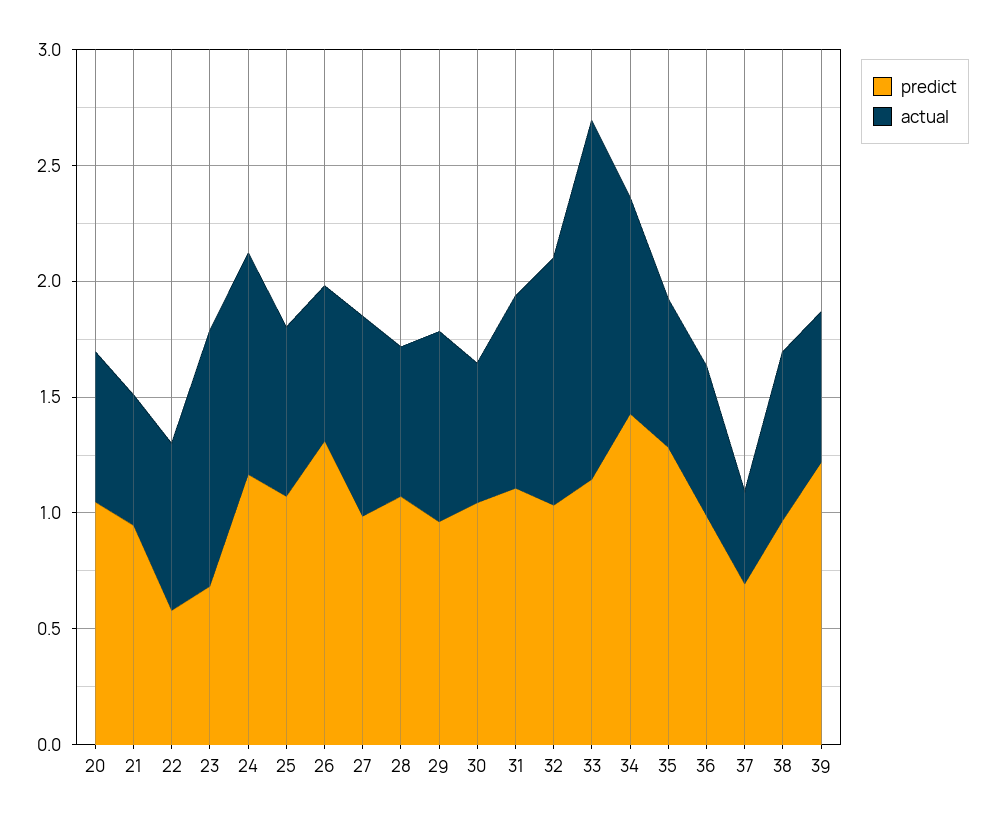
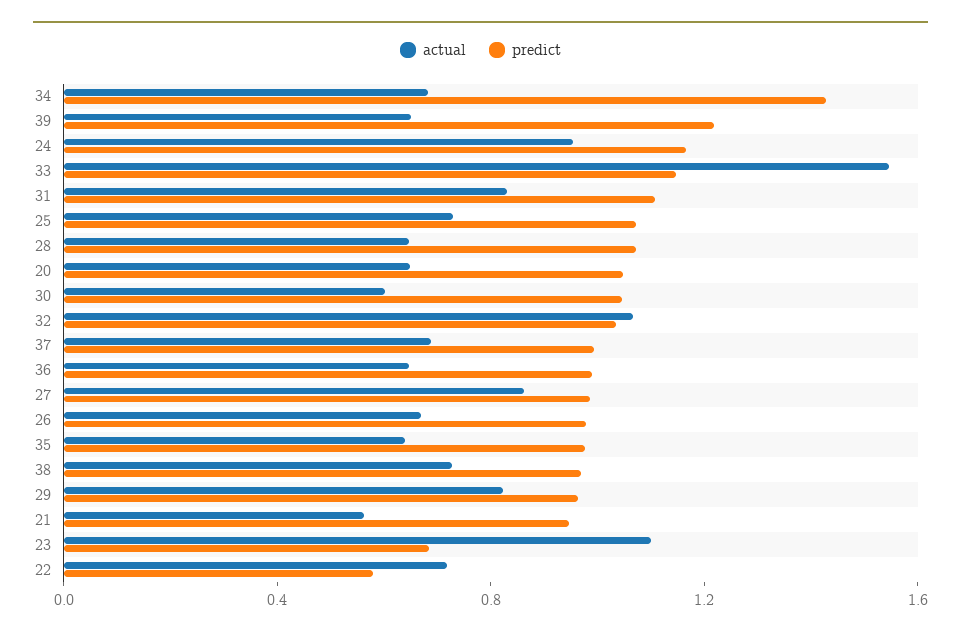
predict, 26: 1.3 -> 1
actual, 34: 0.9 -> 0.7
predict, 35: 1.3 -> 1
predict, 37: 0.7 -> 1
actual, 37: 0.4 -> 0.7

